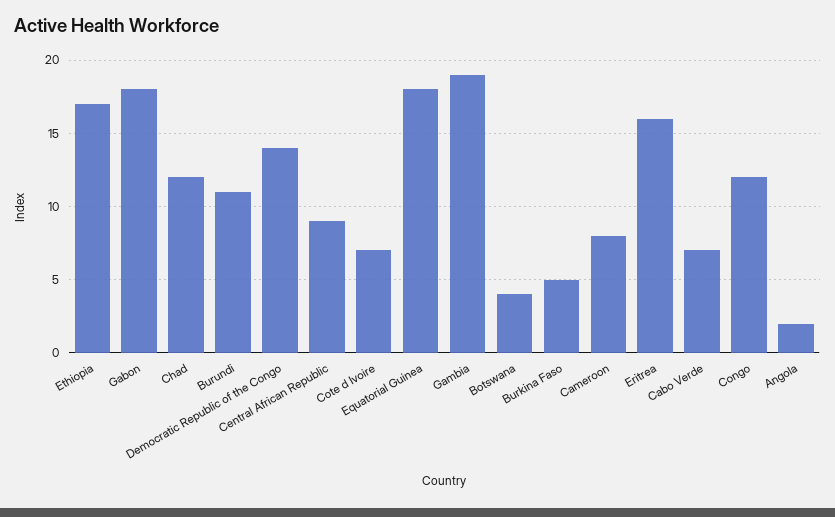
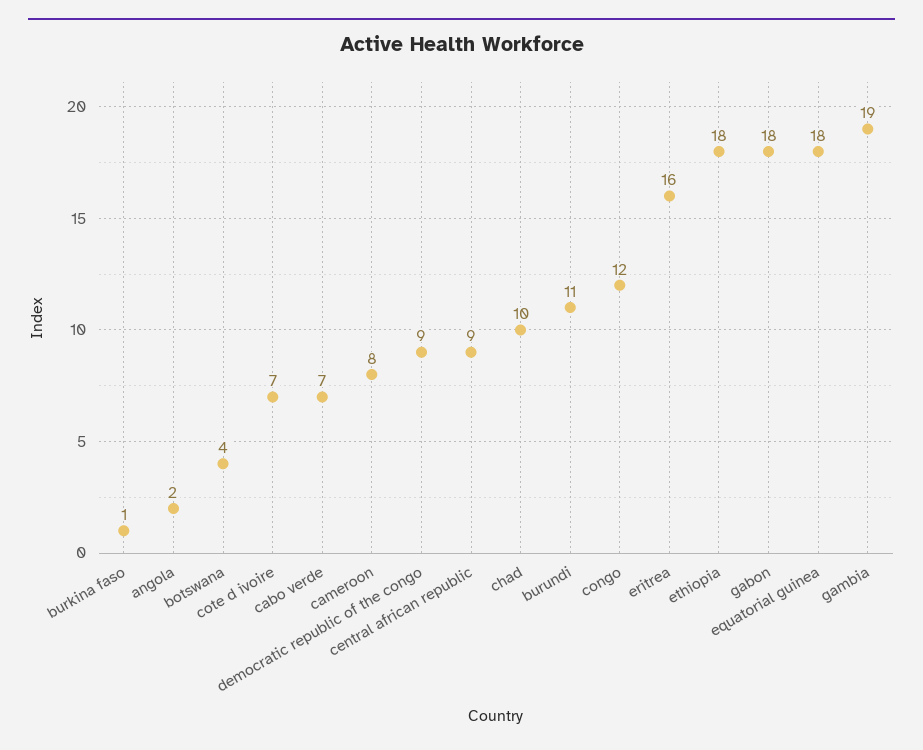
Ethiopia: 17 -> 18
Chad: 12 -> 10
Democratic Republic of the Congo: 14 -> 9
Burkina Faso: 5 -> 1

